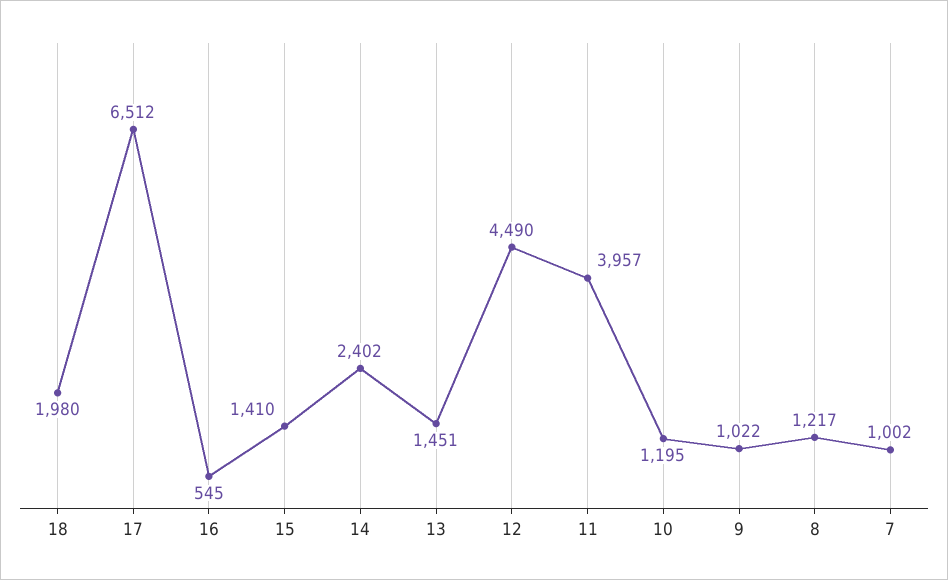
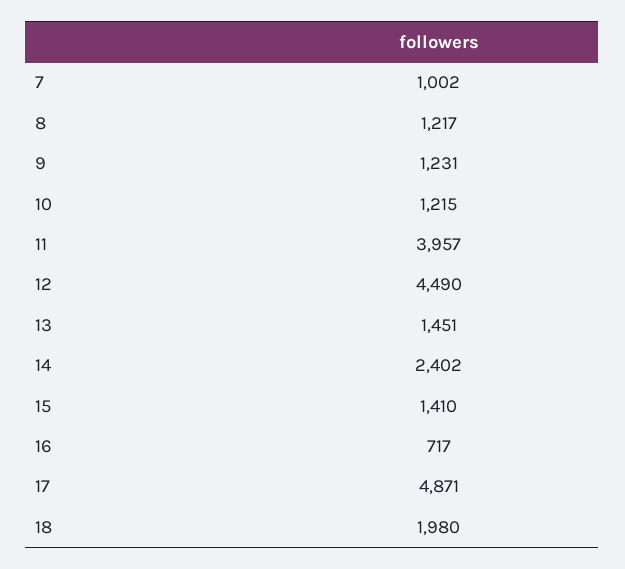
17: 6512 -> 4871
16: 545 -> 717
10: 1195 -> 1215
9: 1022 -> 1231

